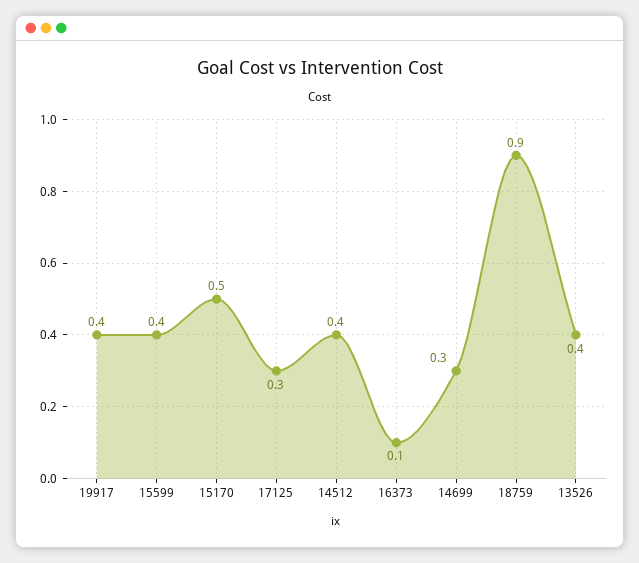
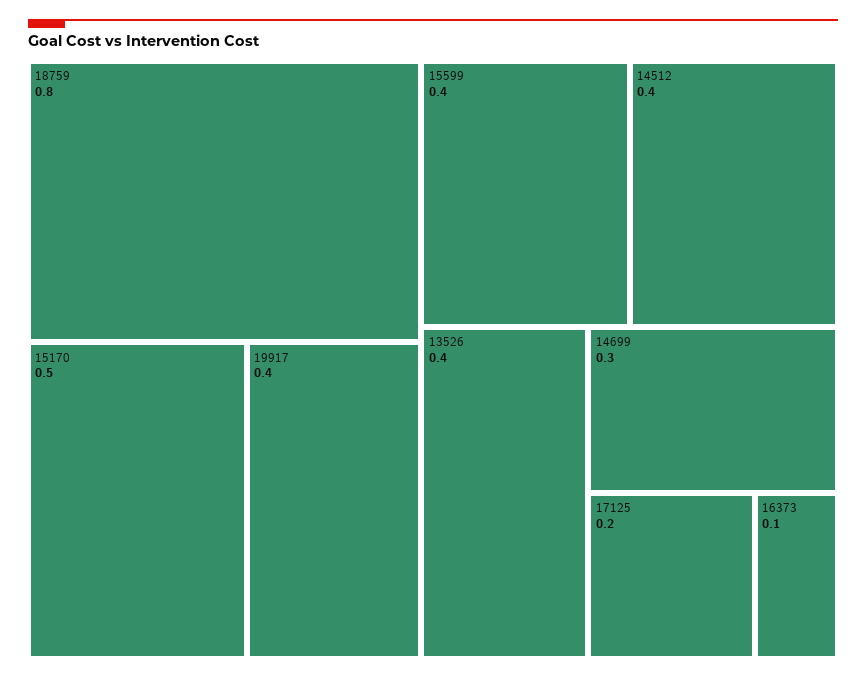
17125: 0.3 -> 0.2
18759: 0.9 -> 0.8

